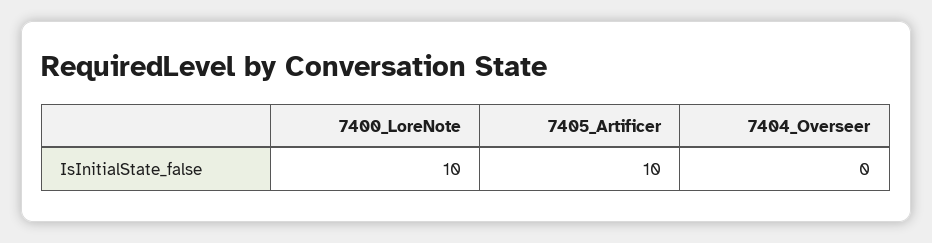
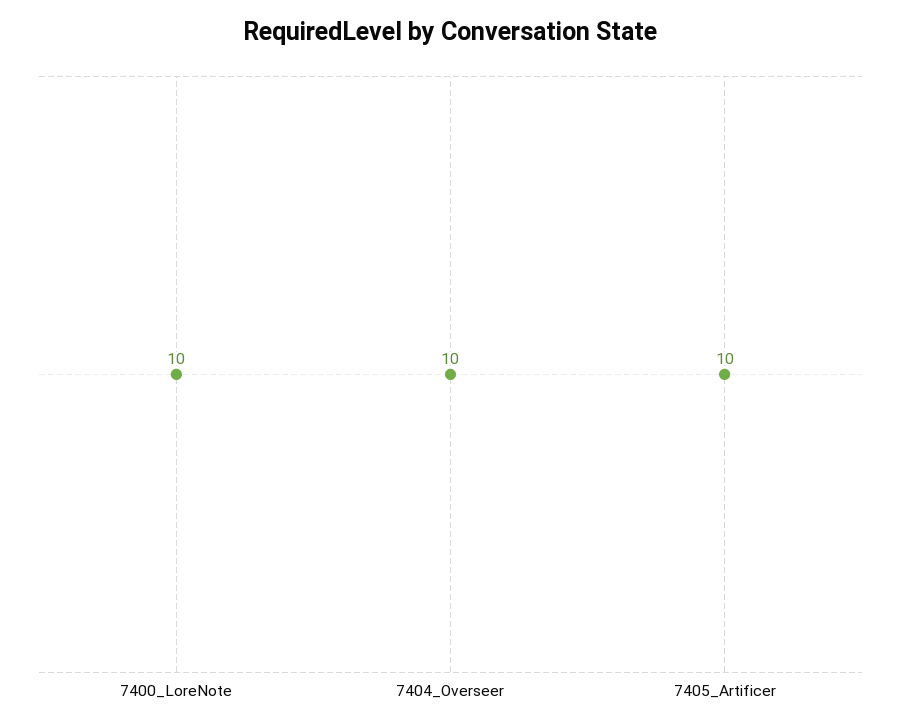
7404_Overseer: 0 -> 10

